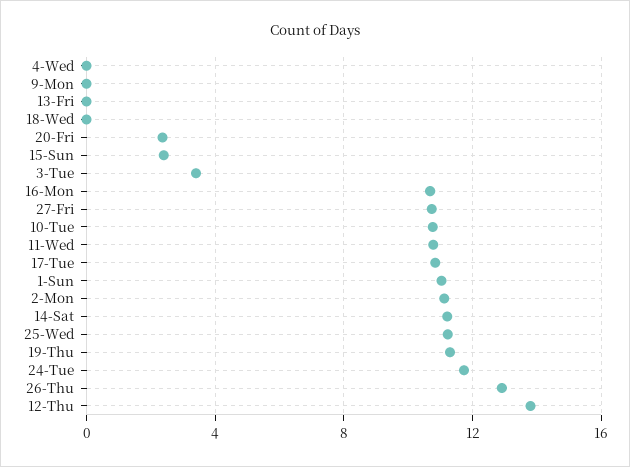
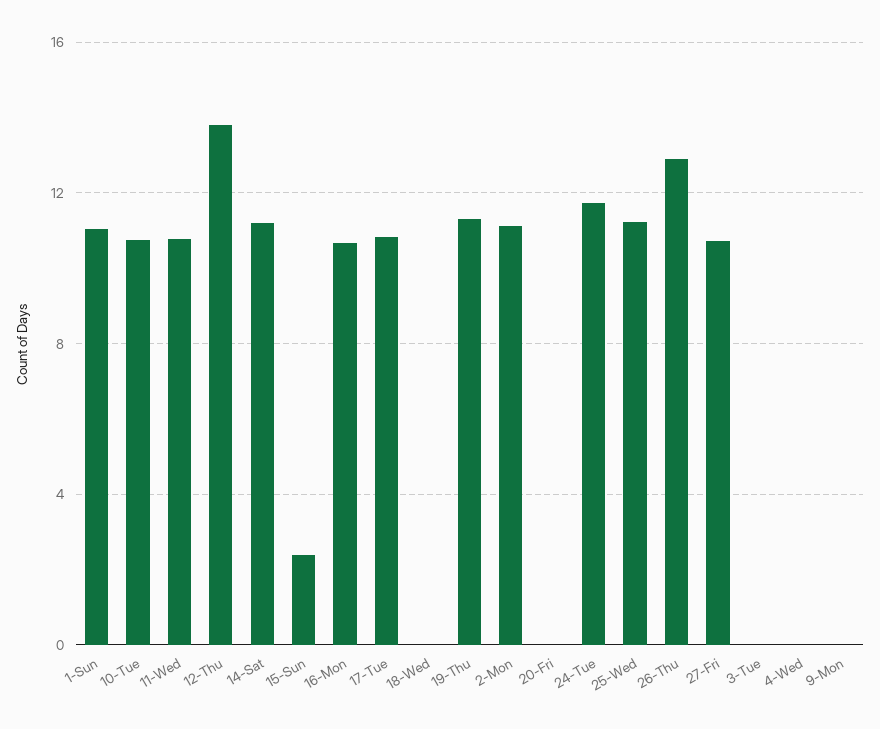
13-Fri: 0 -> none
20-Fri: 2.5 -> 0
3-Tue: 3.5 -> 0

